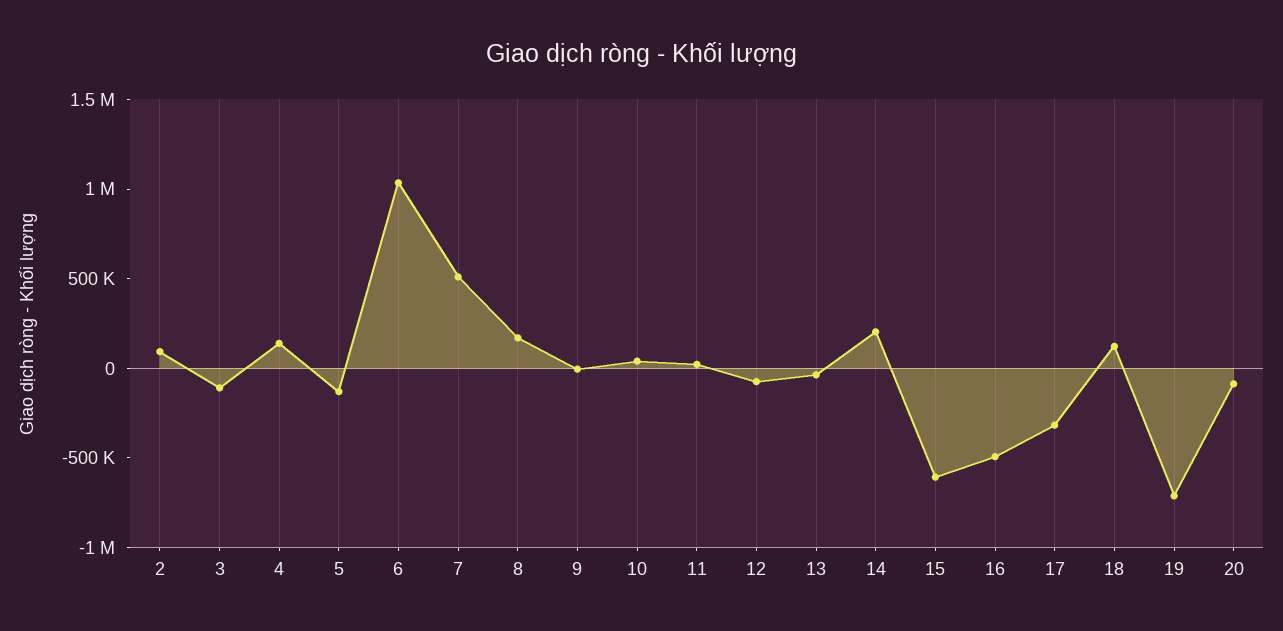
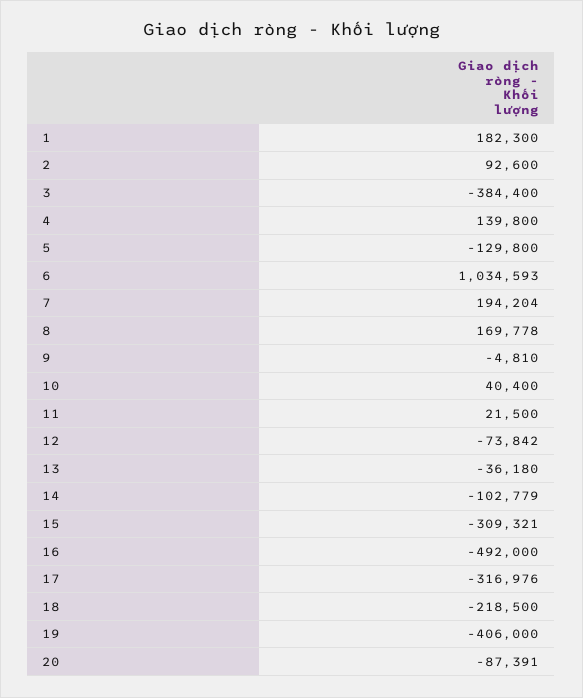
3: -100000 -> -384400
7: 500000 -> 194204
14: 200000 -> -102779
15: -600000 -> -309321
18: 100000 -> -218500
19: -700000 -> -406000
1: none -> 182300

